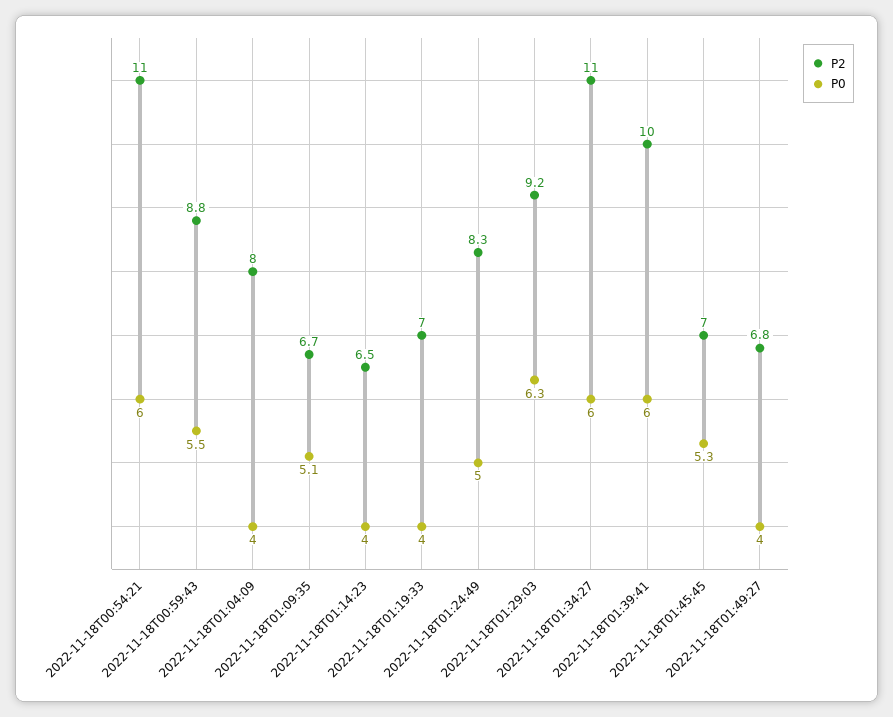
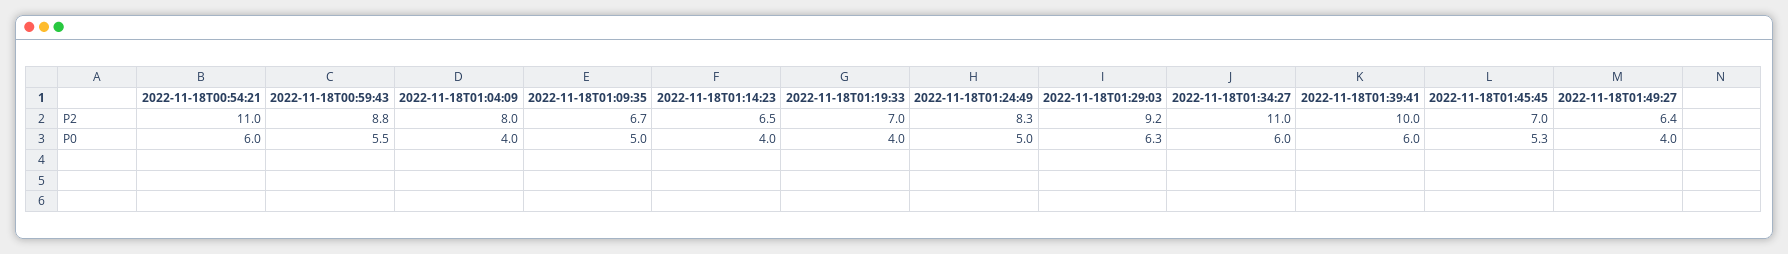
P0, 2022-11-18T01:09:35: 5.1 -> 5
P2, 2022-11-18T01:49:27: 6.8 -> 6.4

